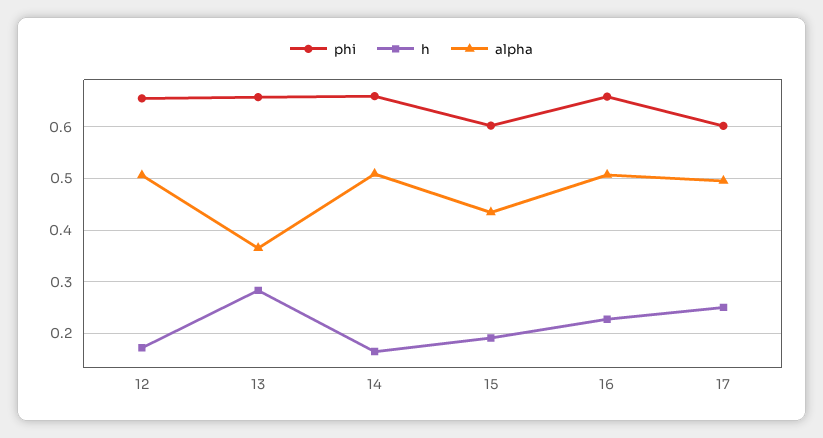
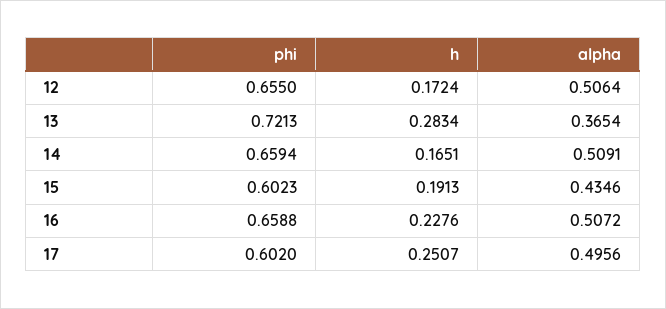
phi, 13: 0.66 -> 0.7213

